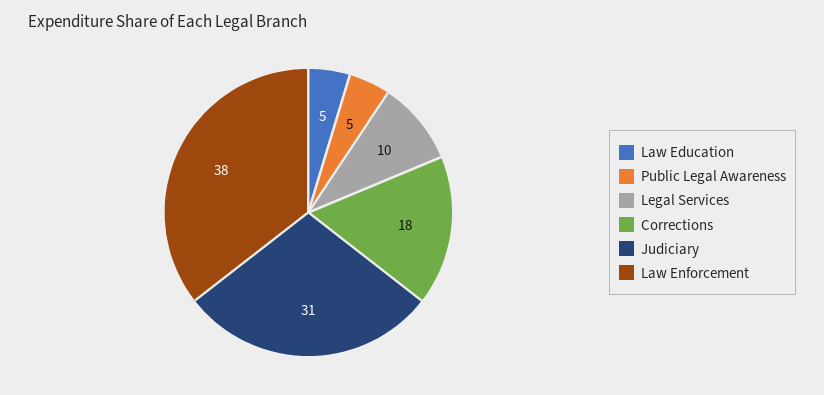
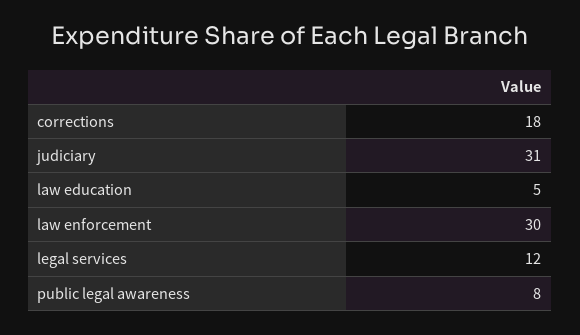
Public Legal Awareness: 5 -> 8
Legal Services: 10 -> 12
Law Enforcement: 38 -> 30

